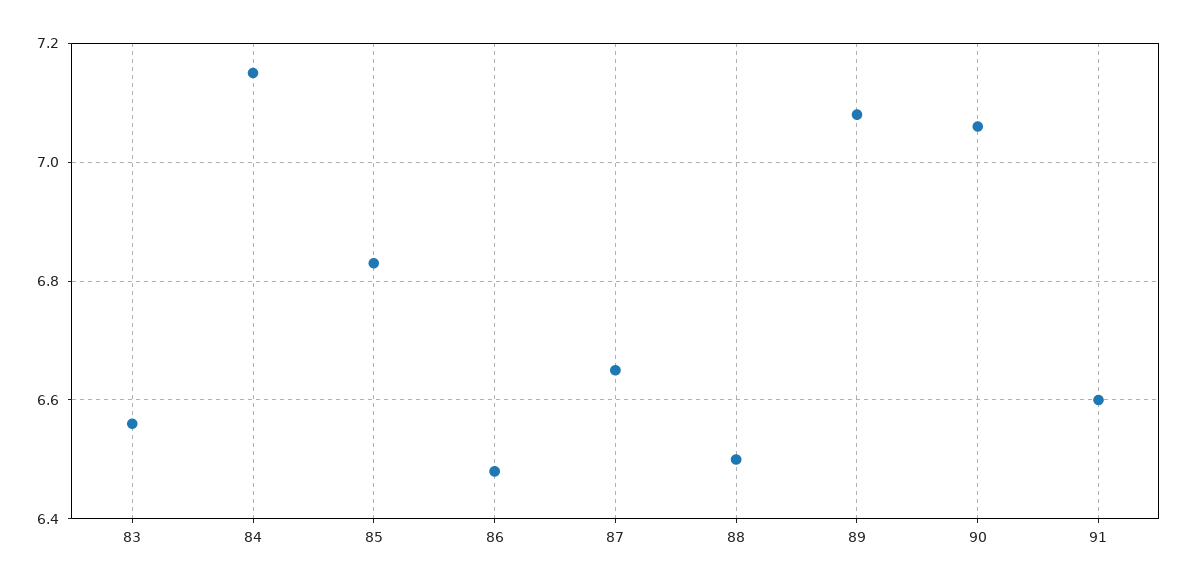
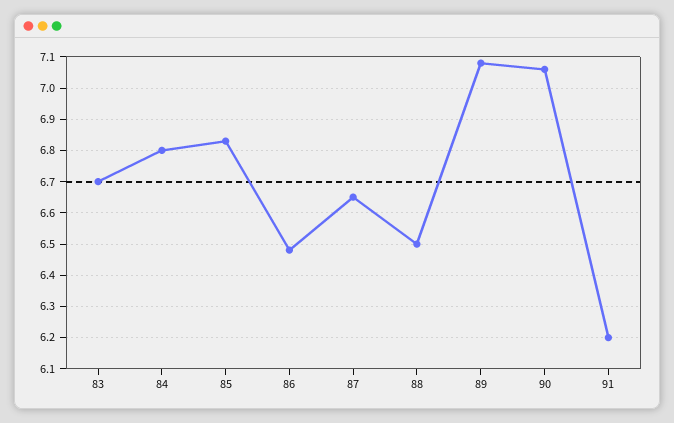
83: 6.55 -> 6.7
84: 7.15 -> 6.8
91: 6.6 -> 6.2

